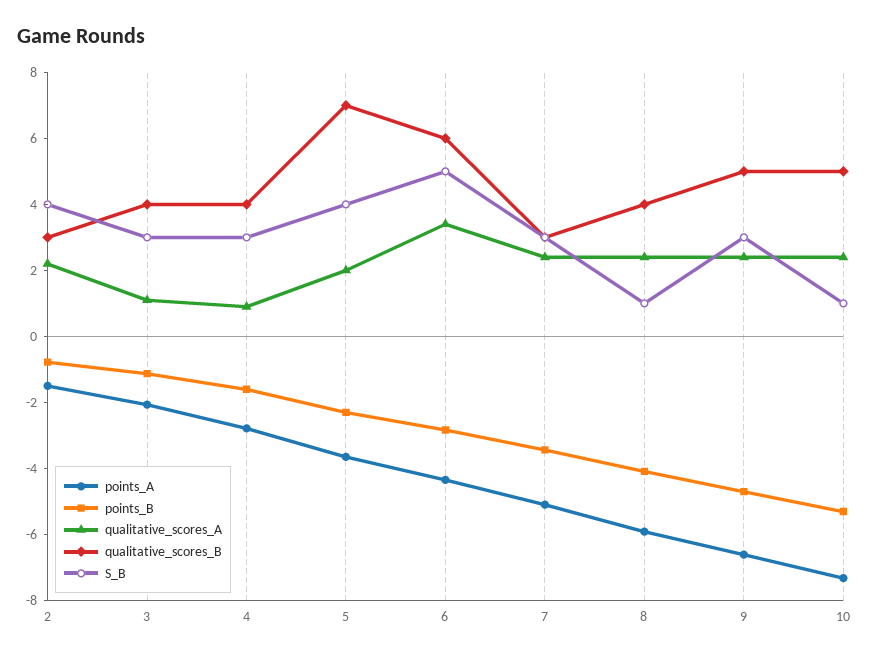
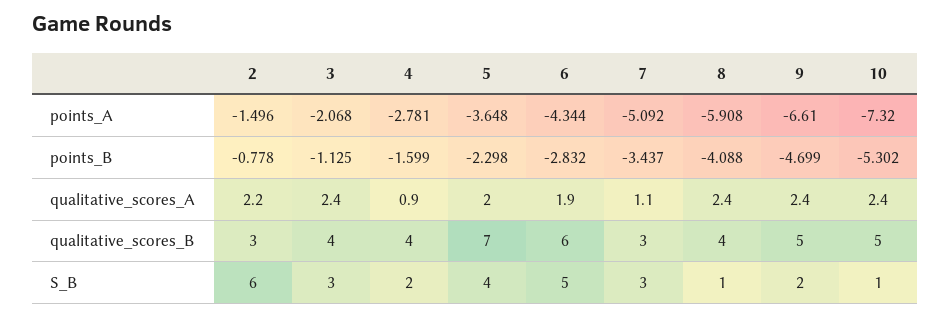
S_B, 2: 4 -> 6
qualitative_scores_A, 3: 1 -> 2.4
S_B, 4: 3 -> 2
qualitative_scores_A, 6: 3.5 -> 1.9
qualitative_scores_A, 7: 2.5 -> 1.1
S_B, 9: 3 -> 2

